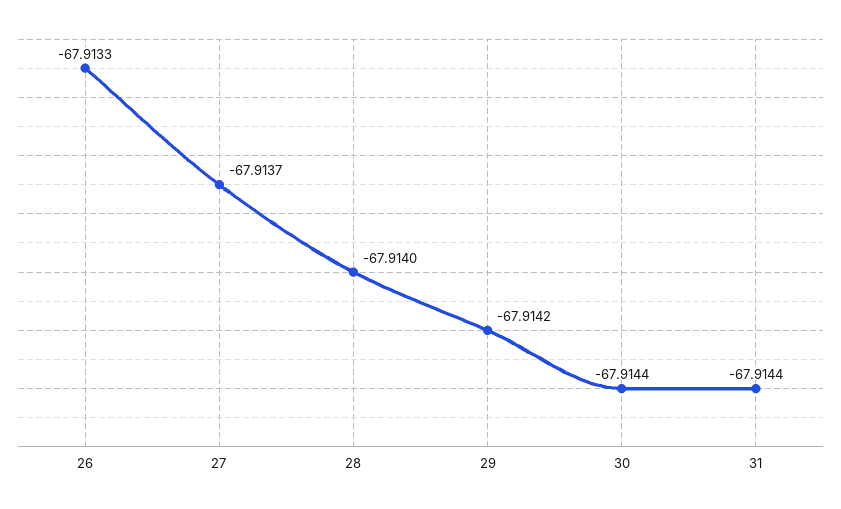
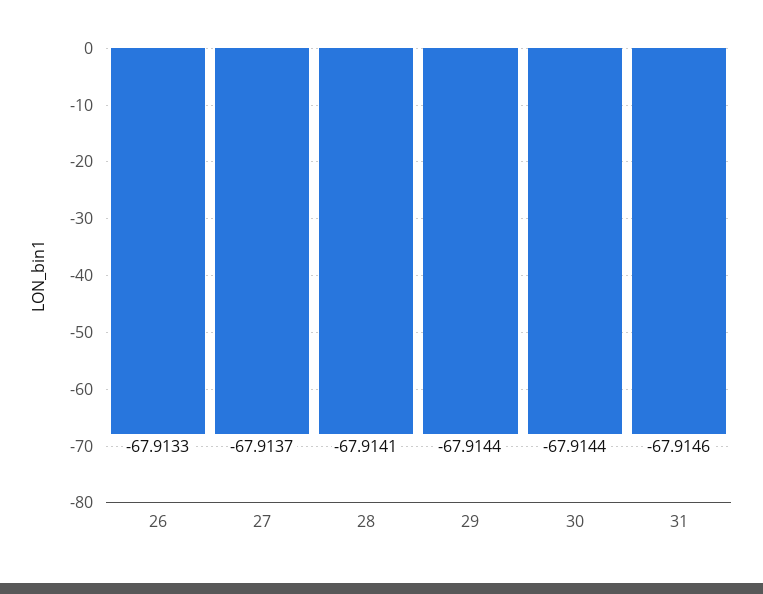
28: -67.914 -> -67.9141
29: -67.9142 -> -67.9144
31: -67.9144 -> -67.9146

